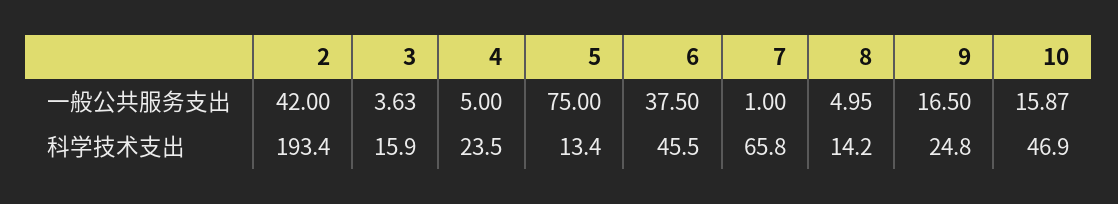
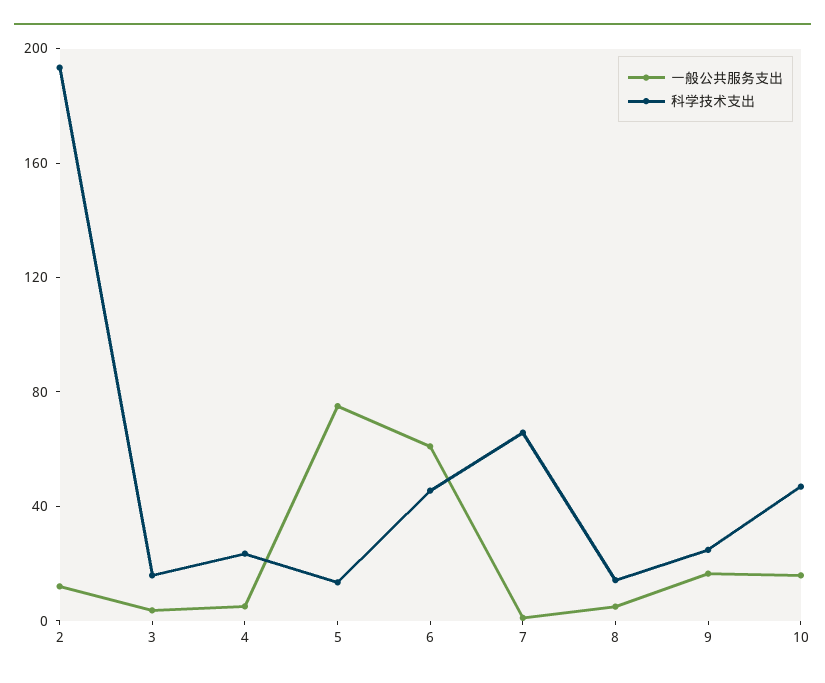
一般公共服务支出, 2: 42 -> 10
一般公共服务支出, 6: 37.5 -> 60

